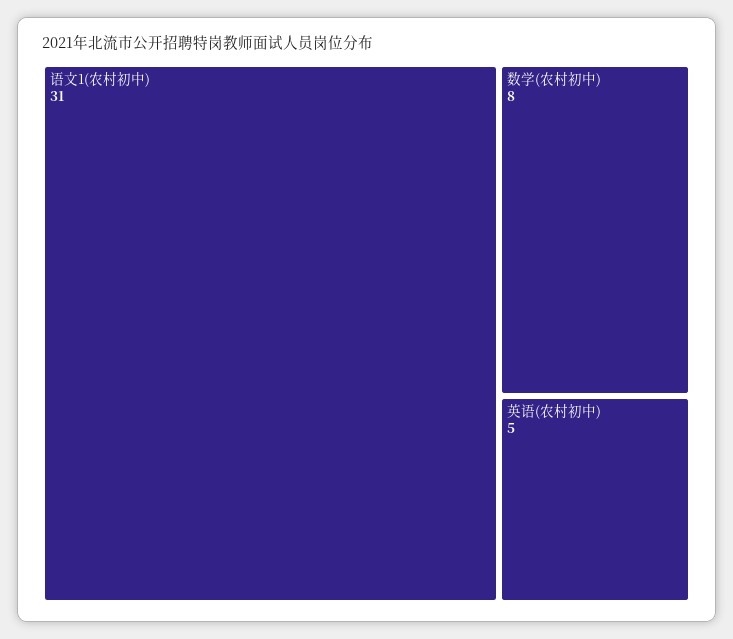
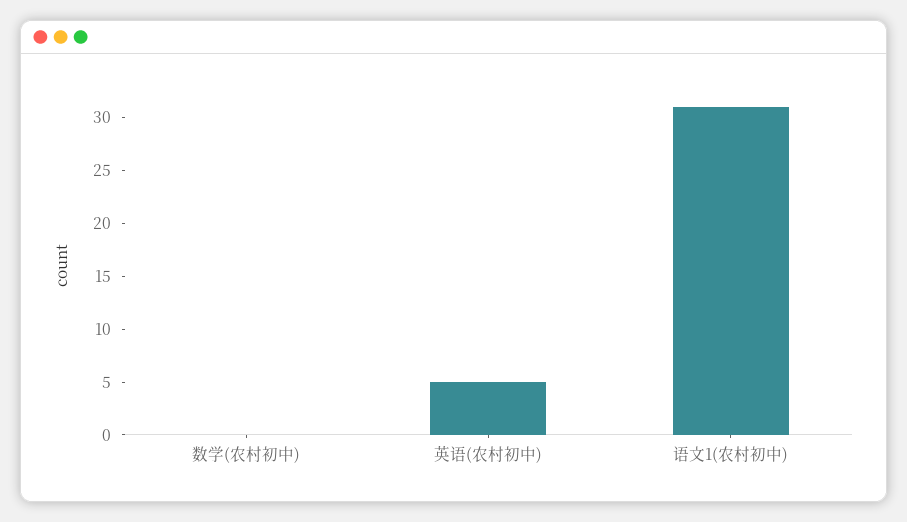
数学(农村初中): 8 -> 0

